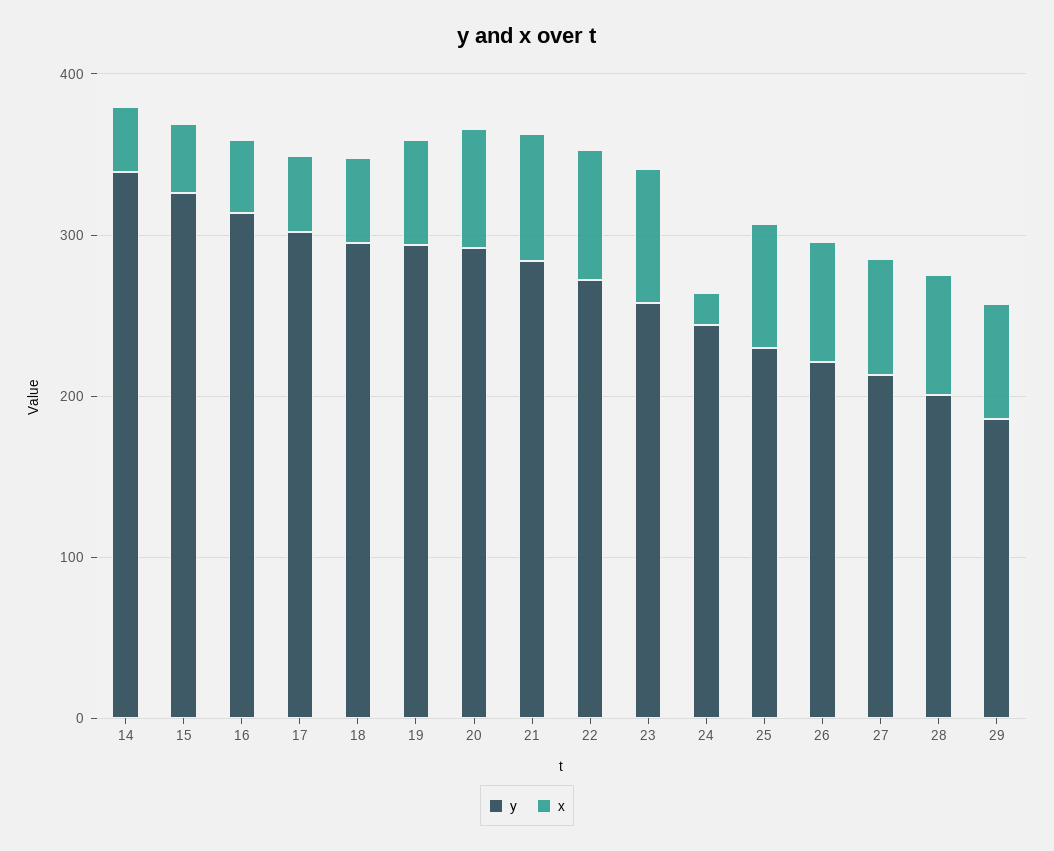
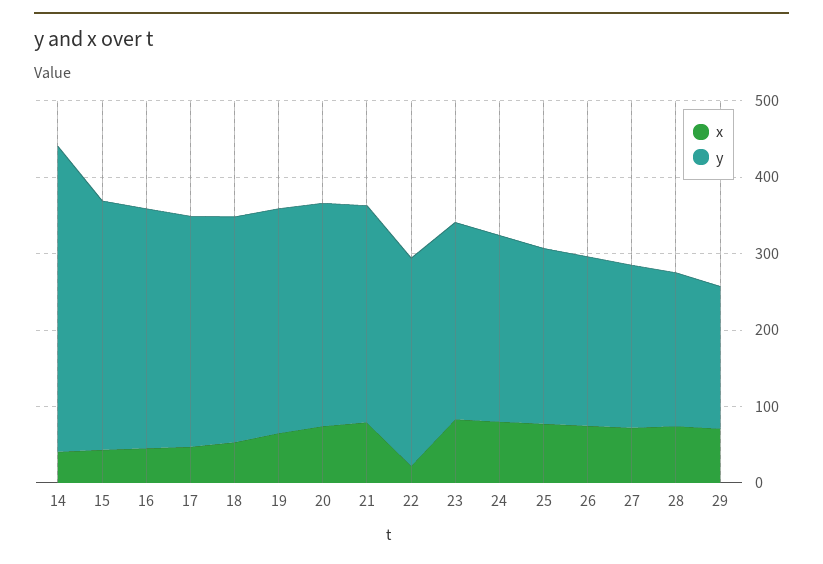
y, 14: 340 -> 400
x, 22: 80 -> 20
x, 24: 20 -> 80

